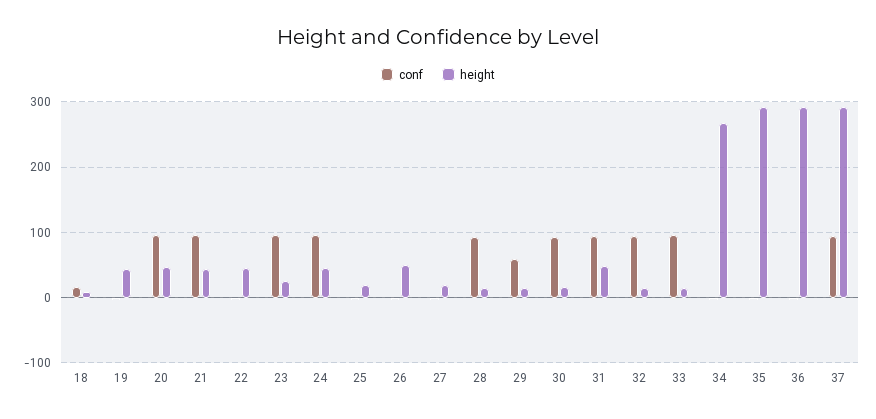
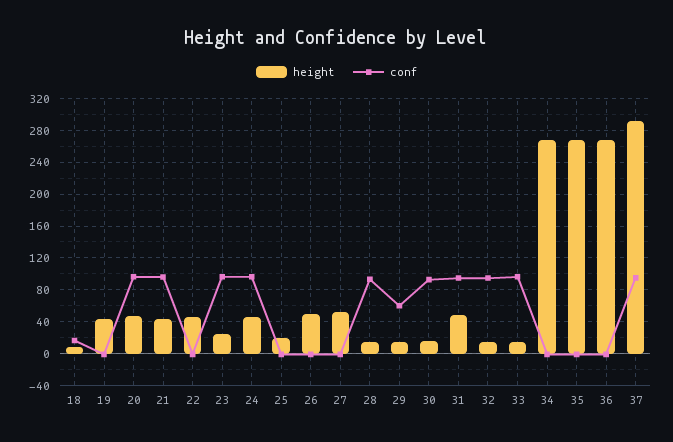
height, 27: 20 -> 50
height, 35: 290 -> 270
height, 36: 290 -> 270

